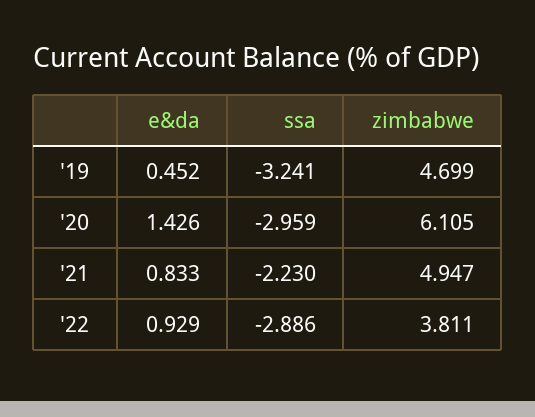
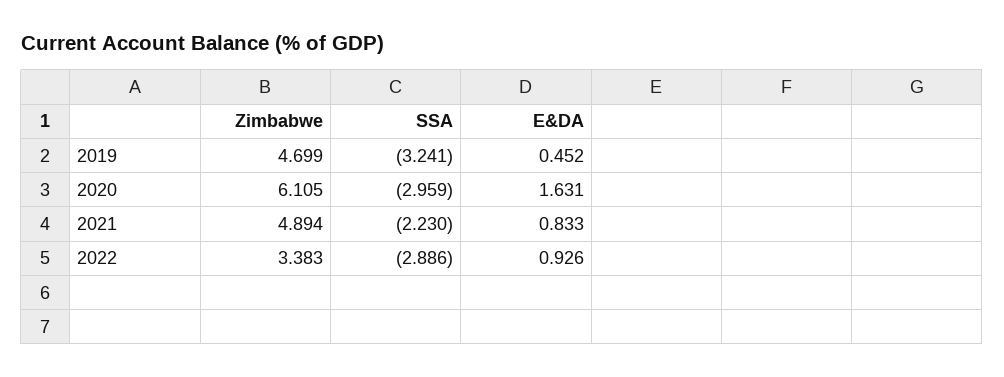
e&da, '20: 1.426 -> 1.631
zimbabwe, '21: 4.947 -> 4.894
e&da, '22: 0.929 -> 0.926
zimbabwe, '22: 3.811 -> 3.383

